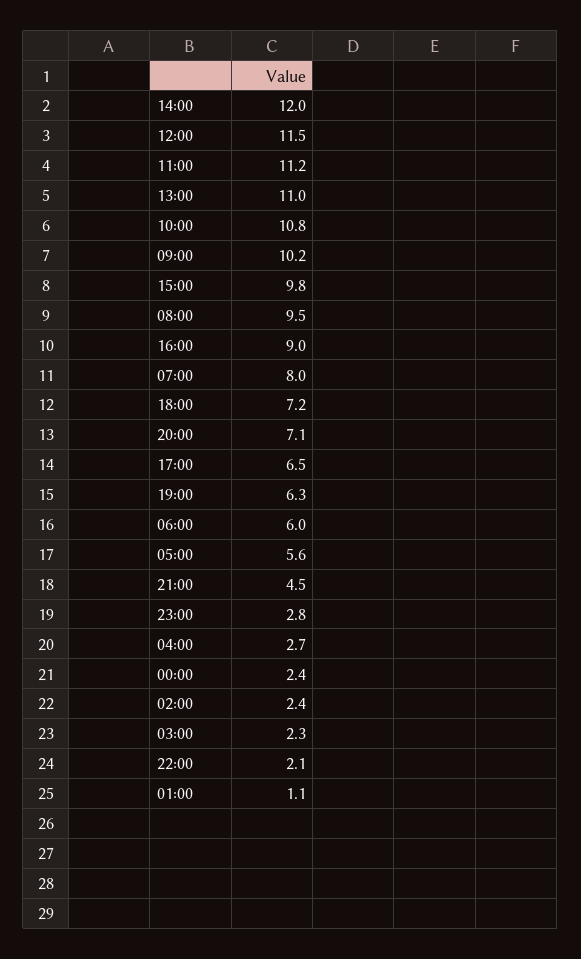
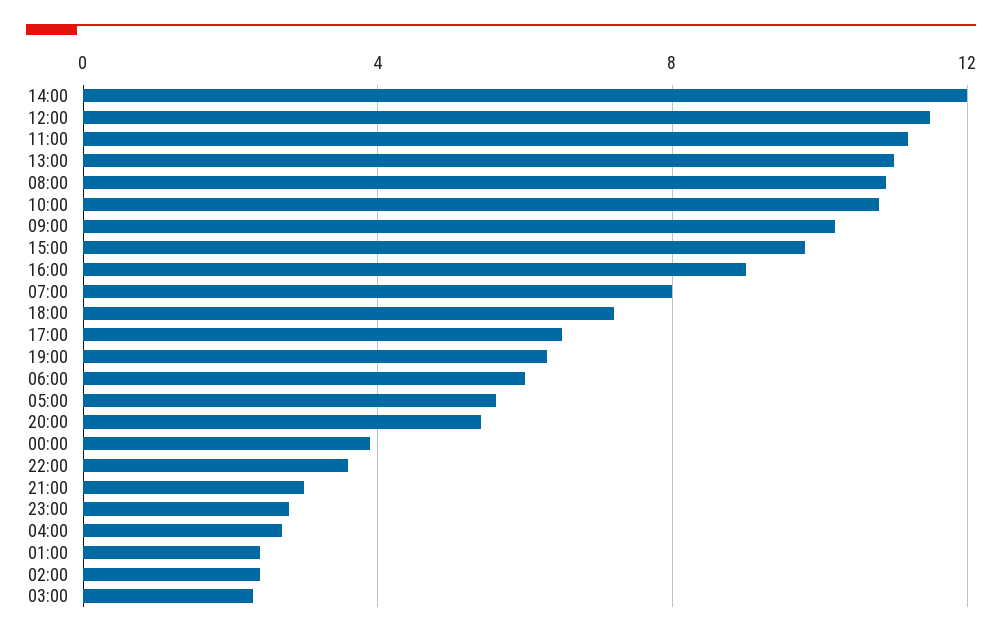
08:00: 9.5 -> 11
20:00: 7.1 -> 5.5
21:00: 4.5 -> 3
00:00: 2.4 -> 4
22:00: 2.1 -> 3.5
01:00: 1.1 -> 2.5

